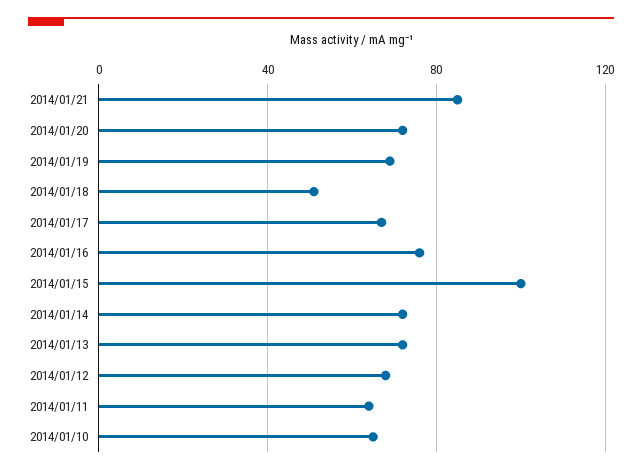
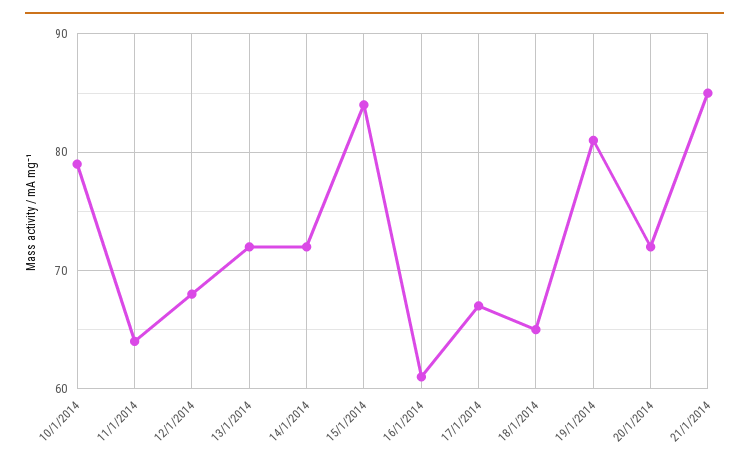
2014/01/19: 70 -> 81
2014/01/18: 50 -> 65
2014/01/16: 75 -> 61
2014/01/15: 100 -> 84
2014/01/10: 65 -> 79

